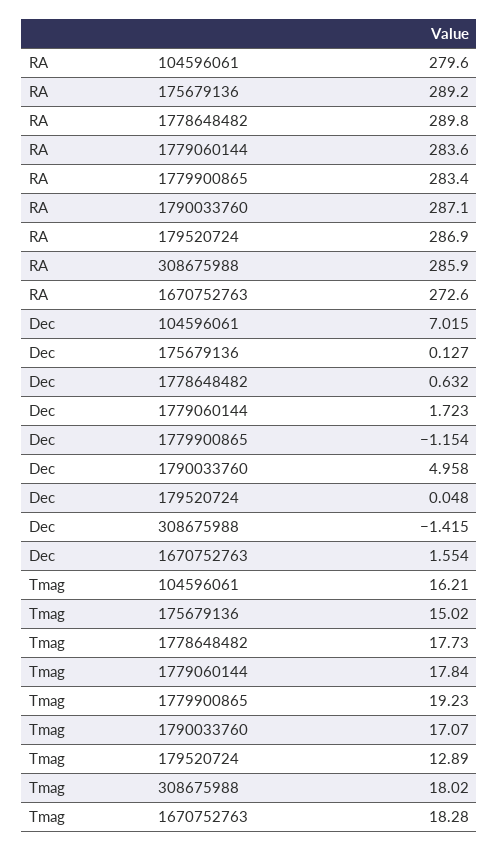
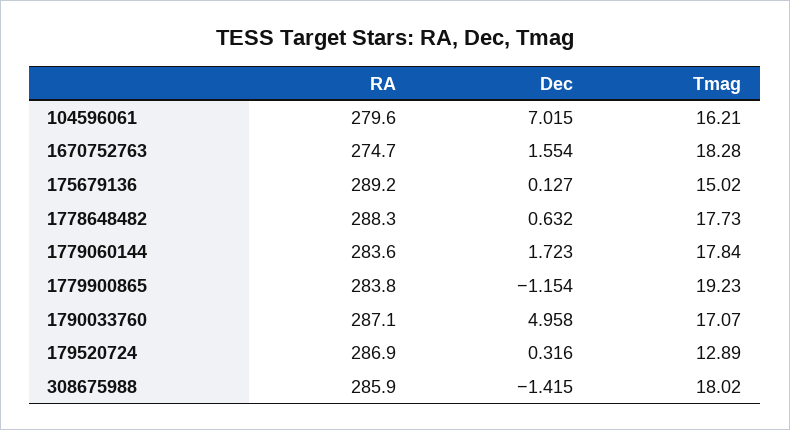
RA, 1778648482: 289.8 -> 288.3
RA, 1779900865: 283.4 -> 283.8
RA, 1670752763: 272.6 -> 274.7
Dec, 179520724: 0.048 -> 0.316

